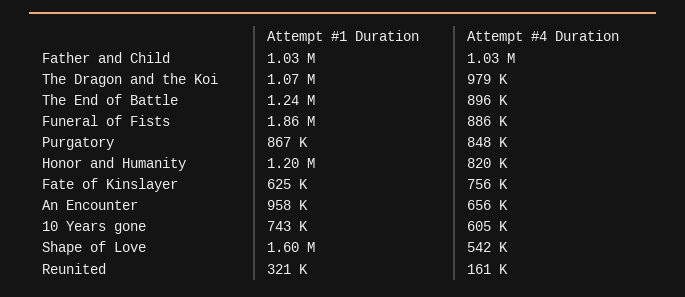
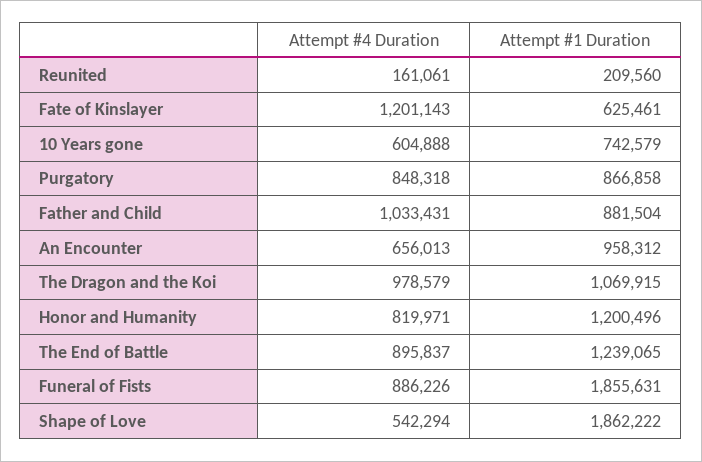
Attempt #1 Duration, Father and Child: 1030000 -> 881504
Attempt #4 Duration, Fate of Kinslayer: 756000 -> 1201143
Attempt #1 Duration, Shape of Love: 1600000 -> 1862222
Attempt #1 Duration, Reunited: 321000 -> 209560

